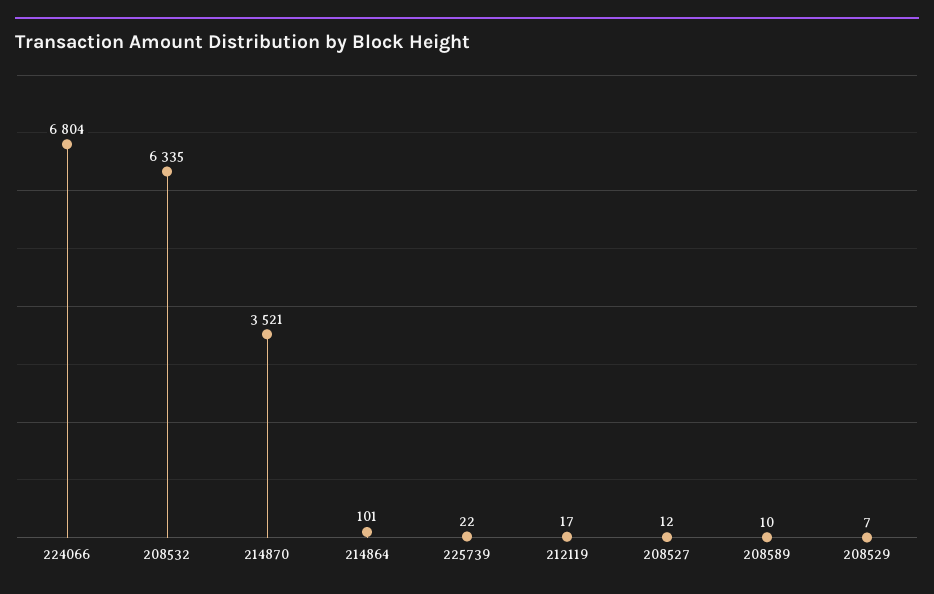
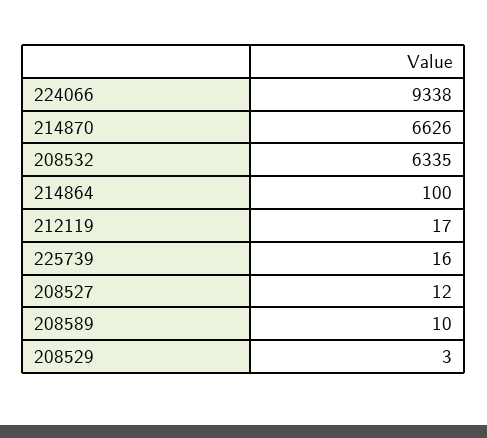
224066: 6804 -> 9338
214870: 3521 -> 6626
214864: 101 -> 100
225739: 22 -> 16
208529: 7 -> 3

